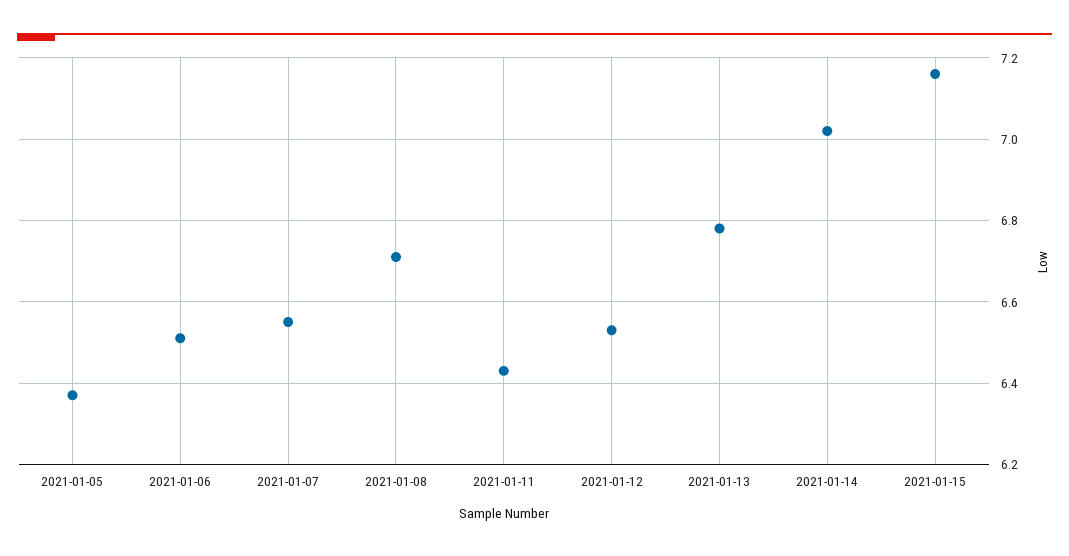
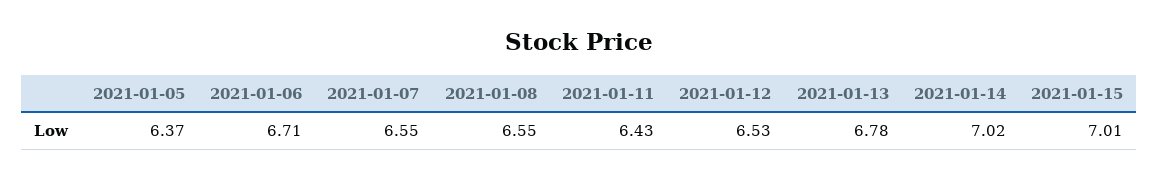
2021-01-06: 6.5 -> 6.71
2021-01-08: 6.7 -> 6.55
2021-01-15: 7.15 -> 7.01

